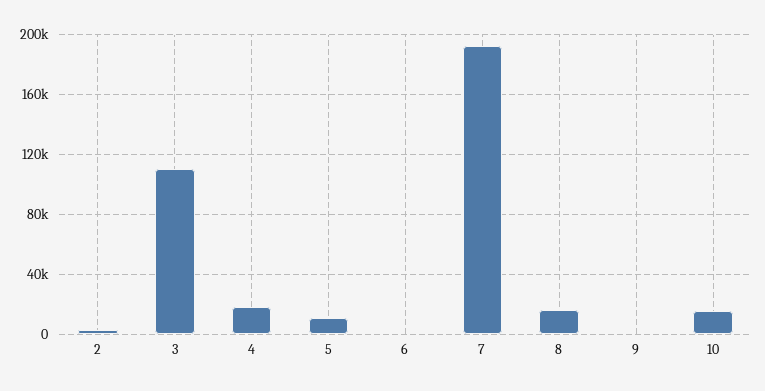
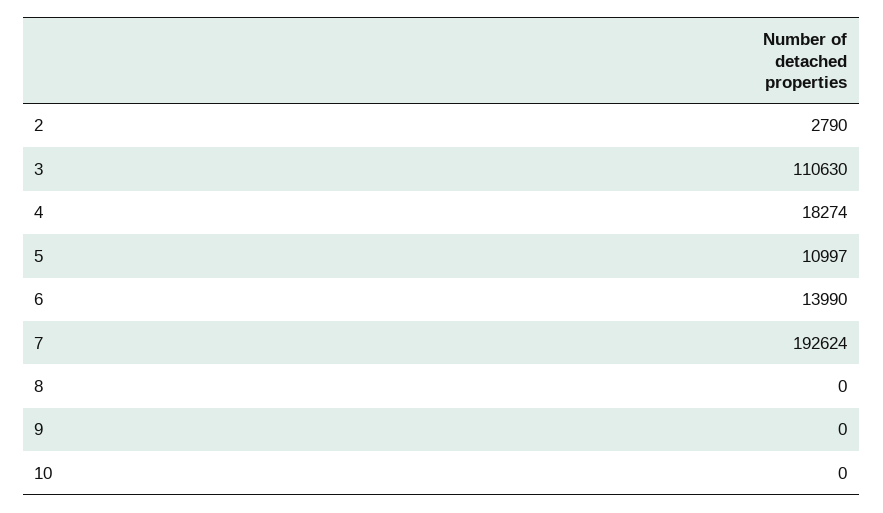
6: 0 -> 13990
8: 15000 -> 0
10: 15000 -> 0

